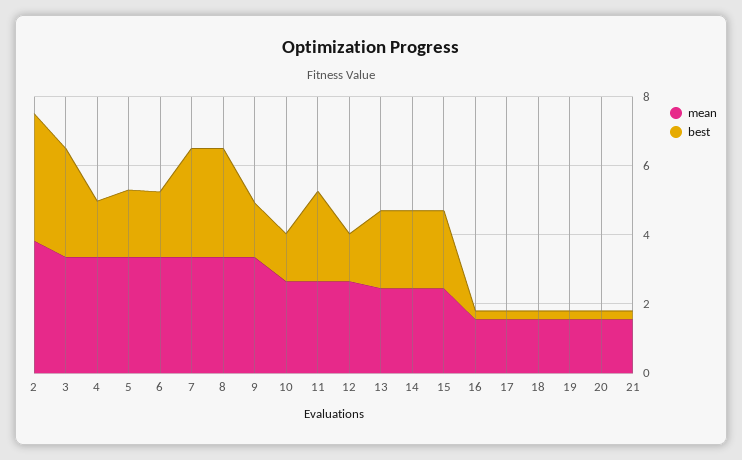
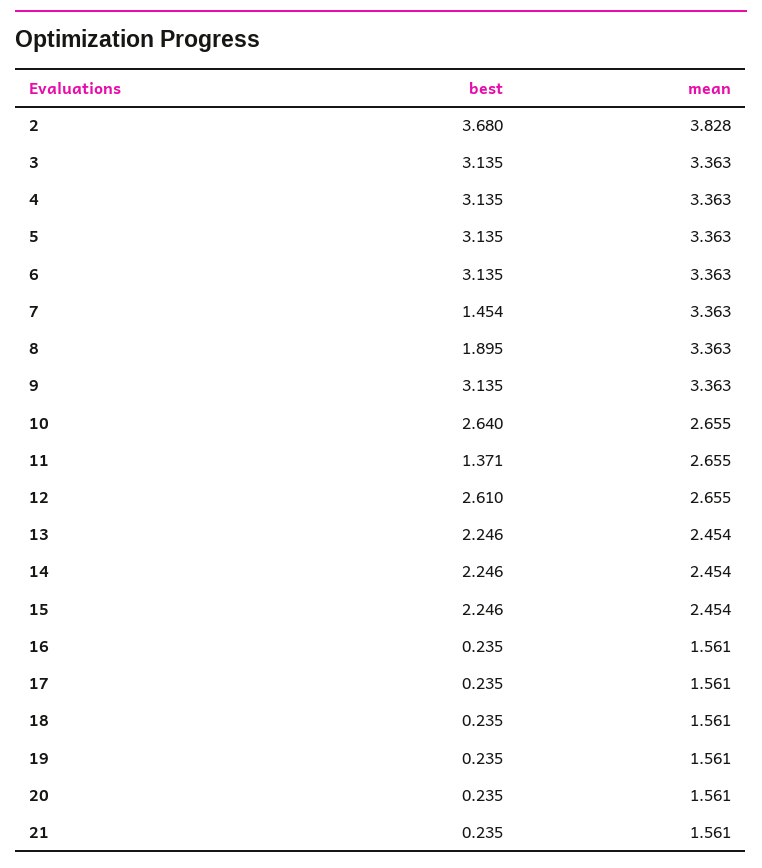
best, 4: 1.5 -> 3.135
best, 5: 2 -> 3.135
best, 6: 2 -> 3.135
best, 7: 3 -> 1.454
best, 8: 3 -> 1.895
best, 9: 1.5 -> 3.135
best, 10: 1.5 -> 2.64
best, 11: 2.5 -> 1.371
best, 12: 1.5 -> 2.61

